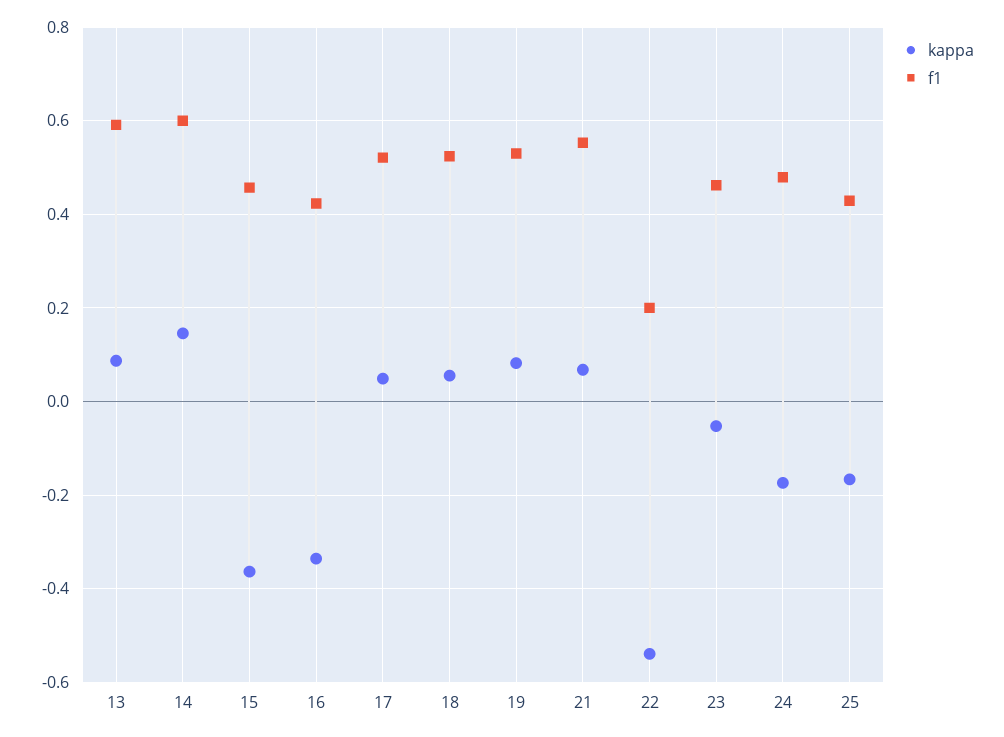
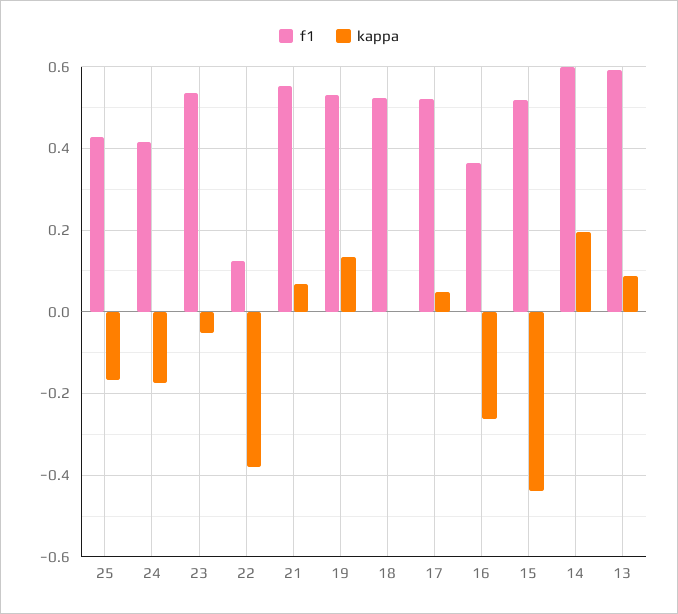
kappa, 14: 0.14 -> 0.2
kappa, 15: -0.36 -> -0.44
f1, 15: 0.46 -> 0.52
kappa, 16: -0.34 -> -0.26
f1, 16: 0.42 -> 0.36
kappa, 18: 0.06 -> 0
kappa, 19: 0.08 -> 0.14
kappa, 22: -0.54 -> -0.38
f1, 22: 0.2 -> 0.12
f1, 23: 0.46 -> 0.54
f1, 24: 0.48 -> 0.42

